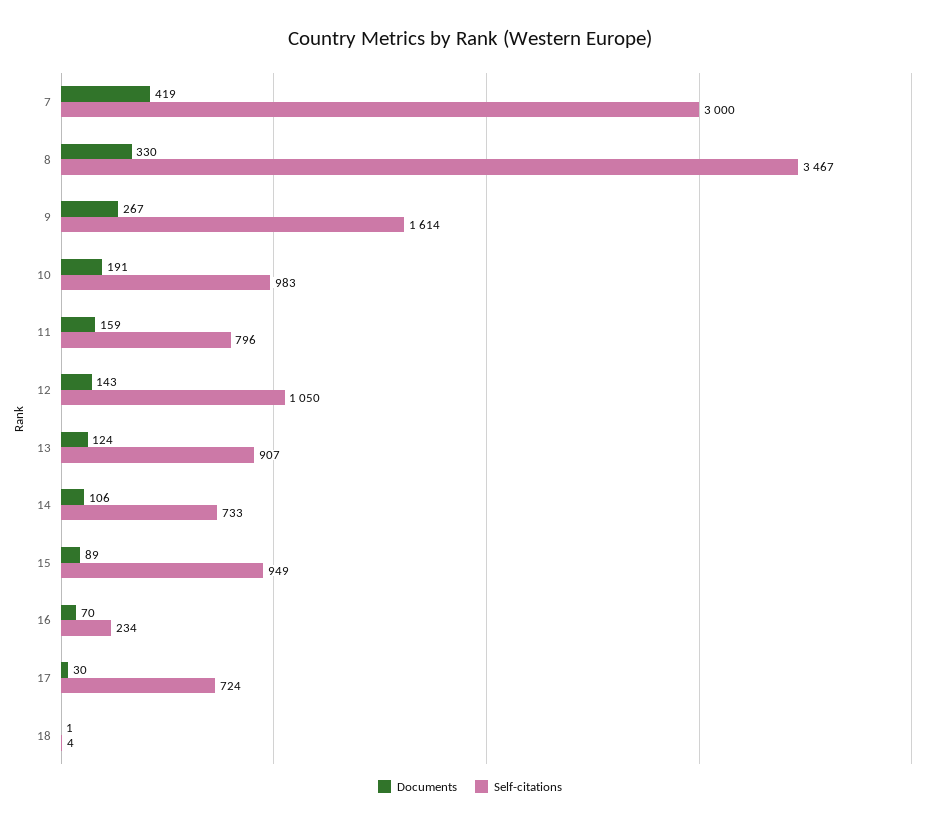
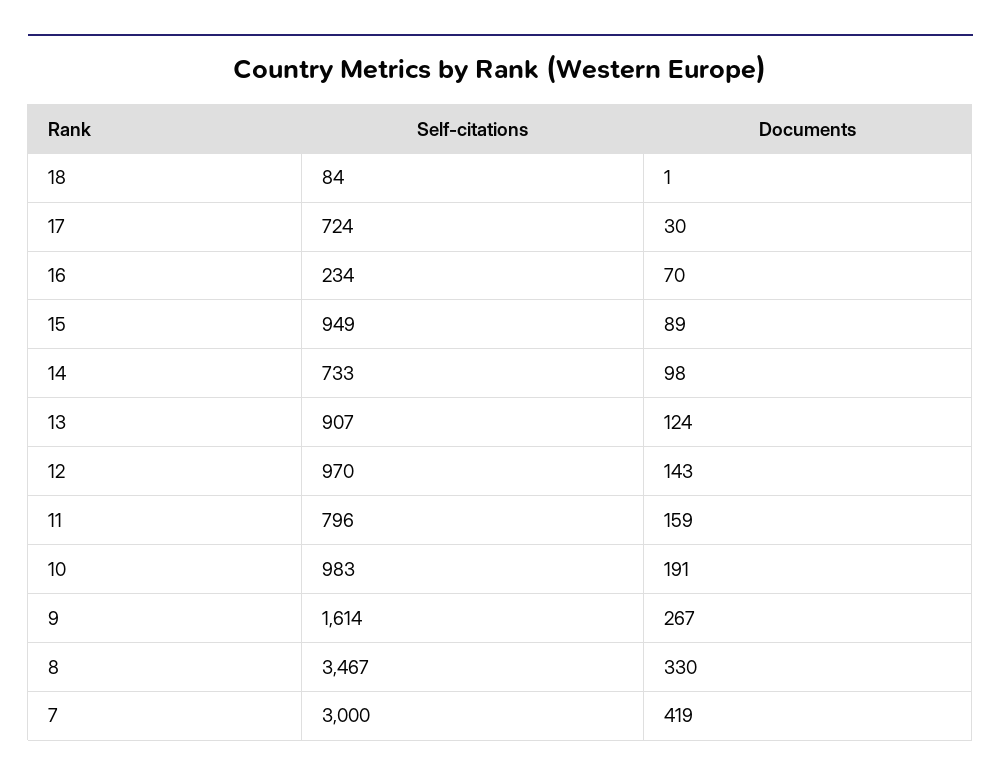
Self-citations, 12: 1050 -> 970
Documents, 14: 106 -> 98
Self-citations, 18: 4 -> 84

